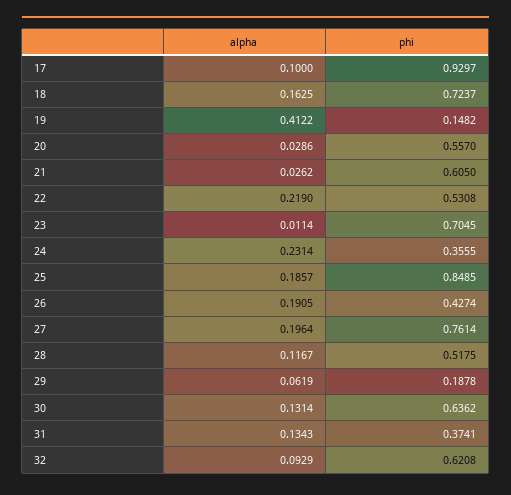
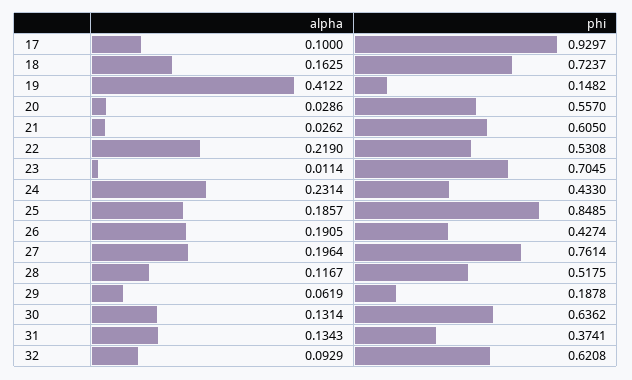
phi, 24: 0.3555 -> 0.433

